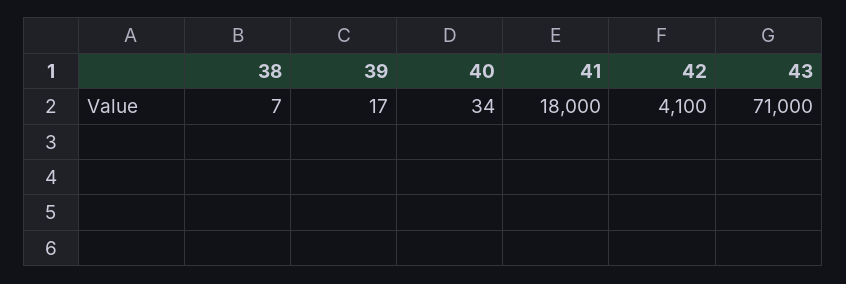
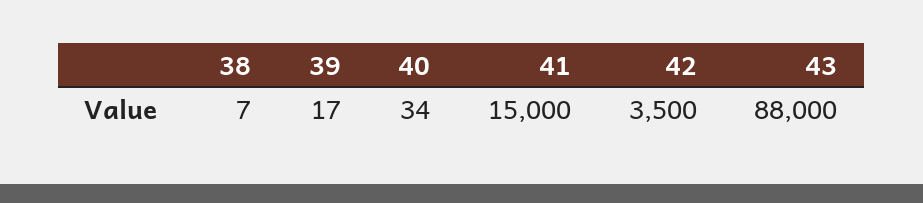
41: 18000 -> 15000
42: 4100 -> 3500
43: 71000 -> 88000

